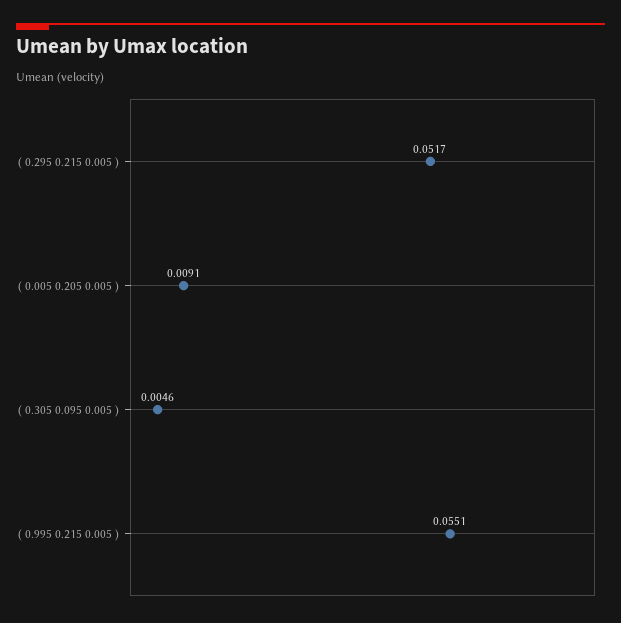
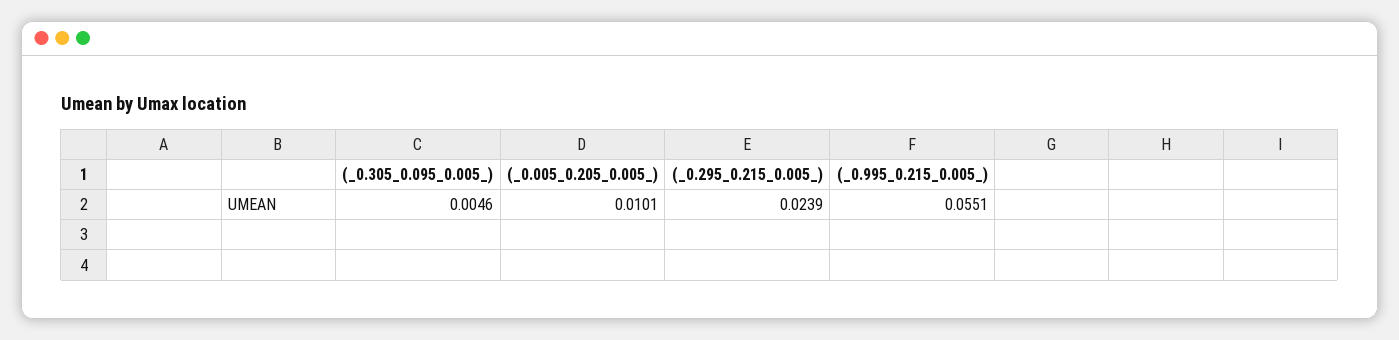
( 0.295 0.215 0.005 ): 0.0517 -> 0.0239
( 0.005 0.205 0.005 ): 0.0091 -> 0.0101

